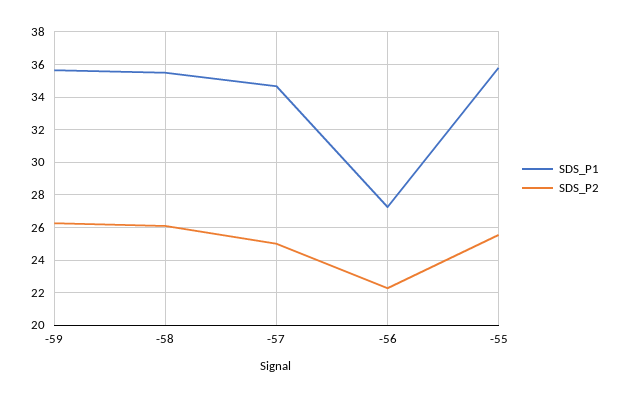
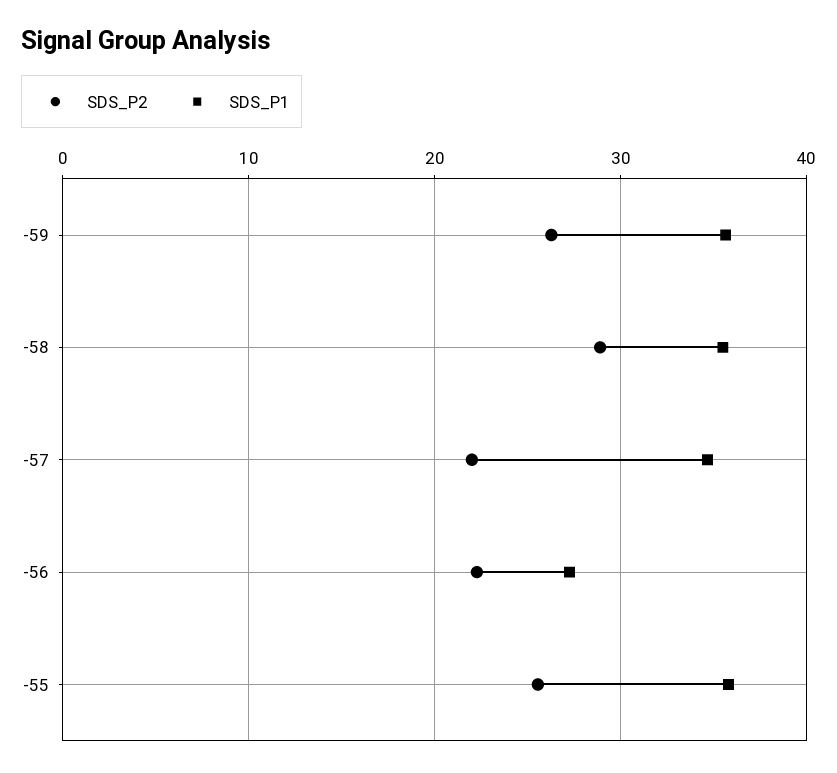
SDS_P2, -58: 26 -> 29
SDS_P2, -57: 25 -> 22

